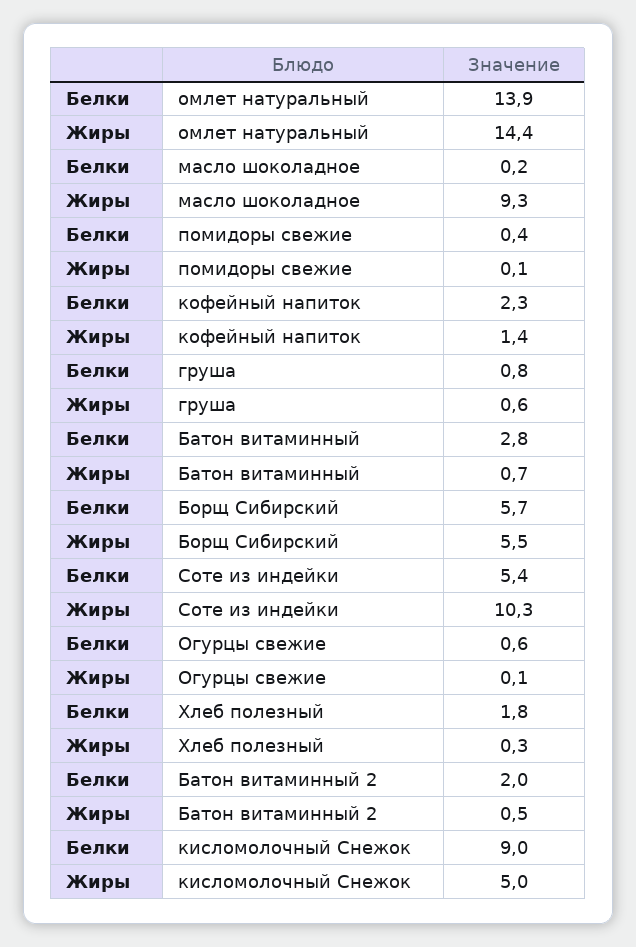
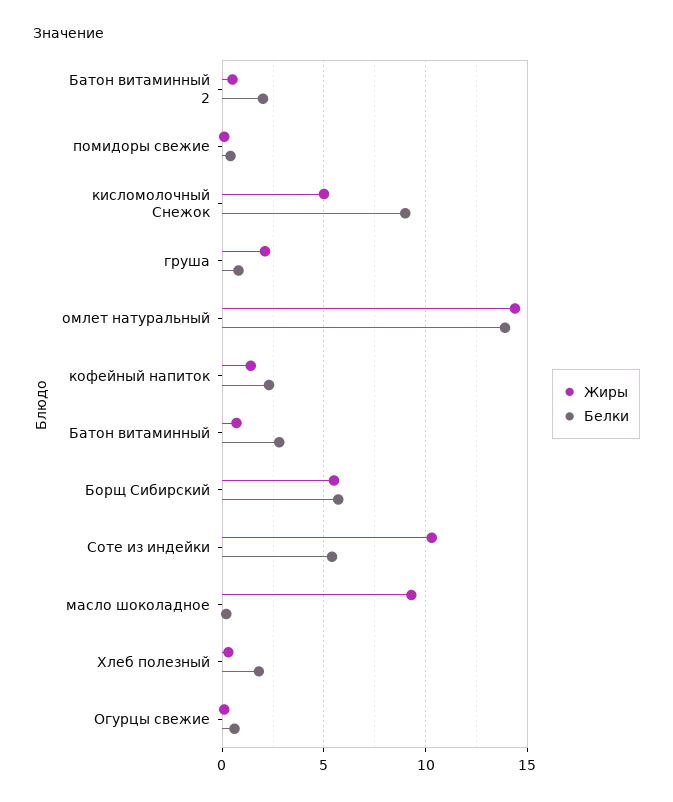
Жиры, груша: 0.6 -> 2

